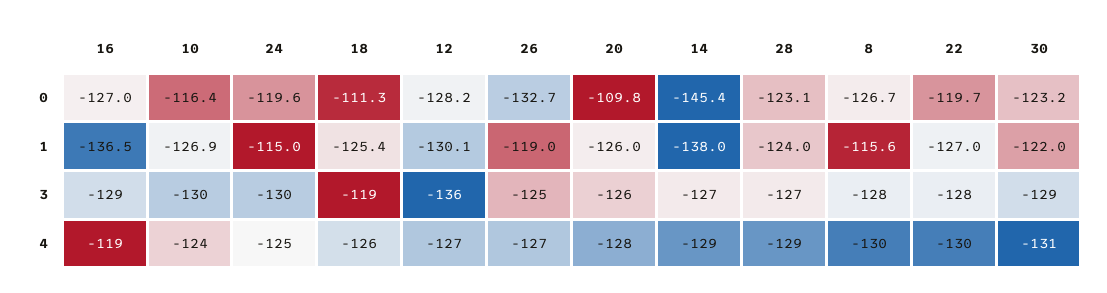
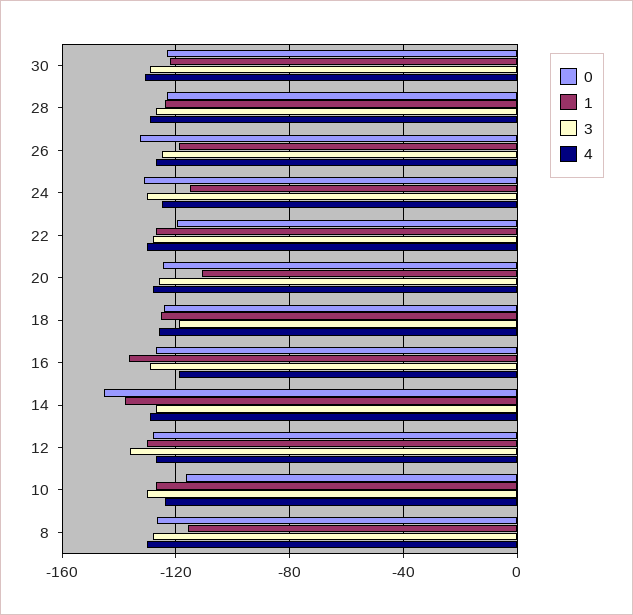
0, 24: -119.6 -> -130
0, 18: -111.3 -> -125
0, 20: -109.8 -> -125
1, 20: -126 -> -110

